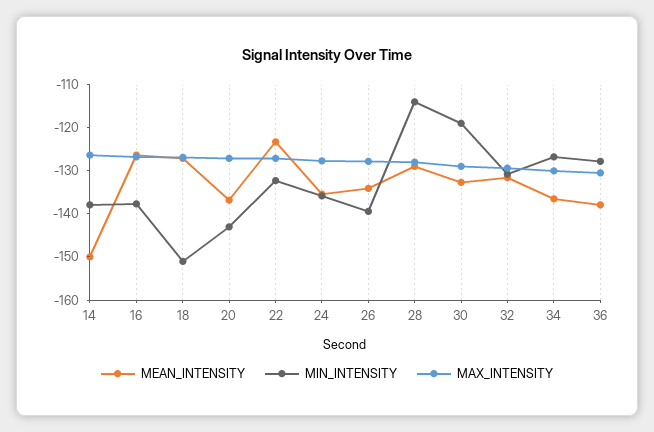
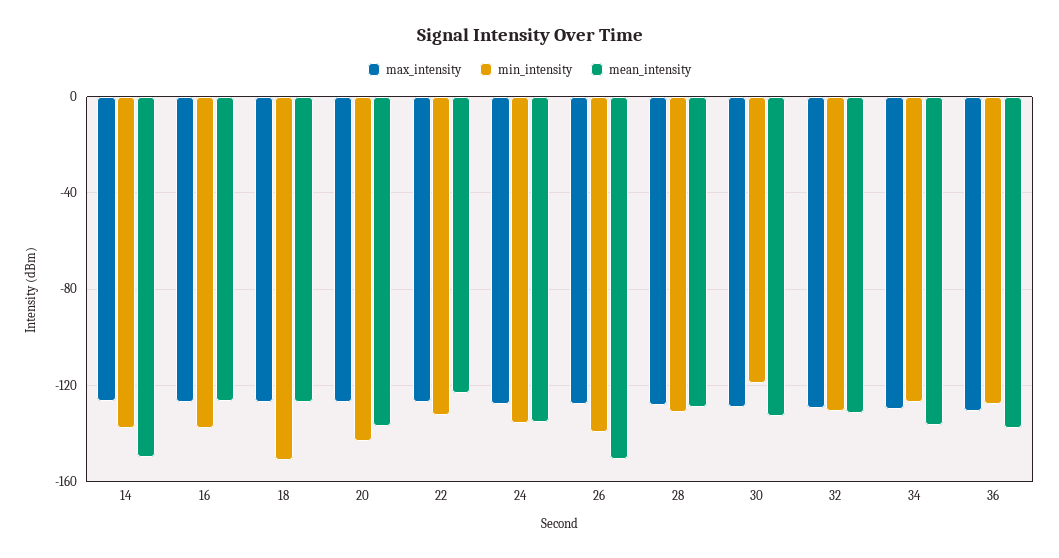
MEAN_INTENSITY, 26: -134 -> -150
MIN_INTENSITY, 28: -114 -> -130

